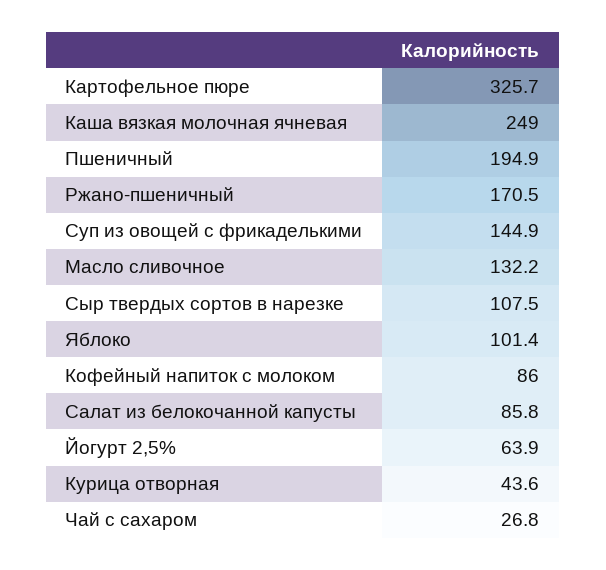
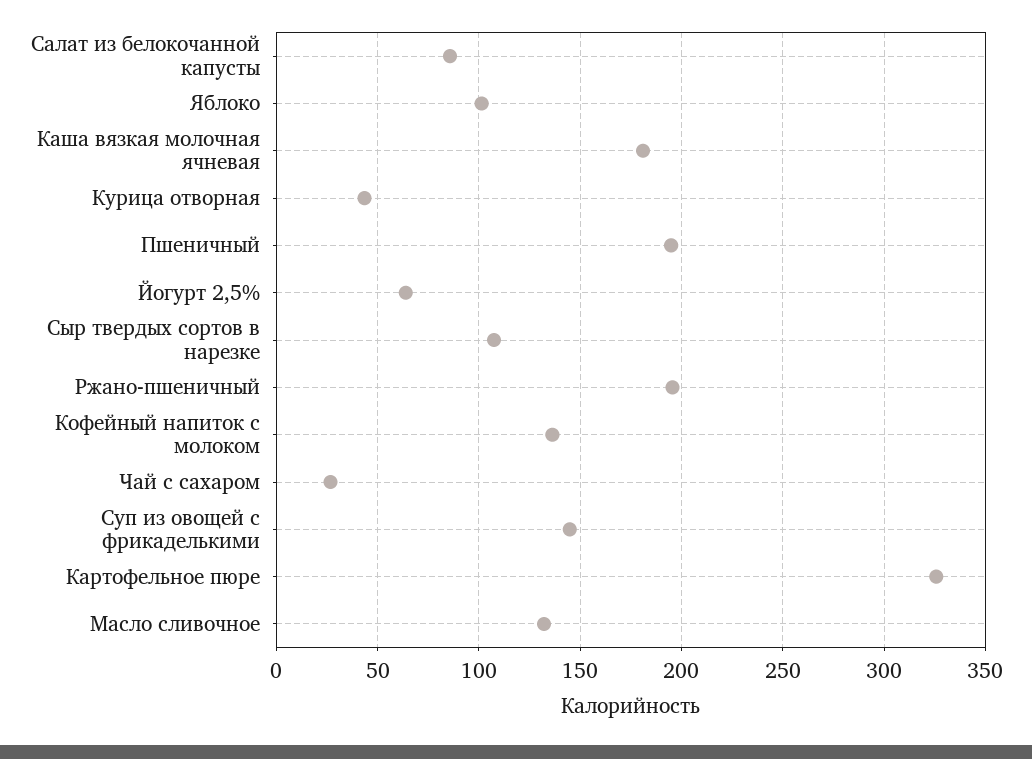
Каша вязкая молочная ячневая: 249 -> 180
Ржано-пшеничный: 170.5 -> 195
Кофейный напиток с молоком: 86 -> 135

